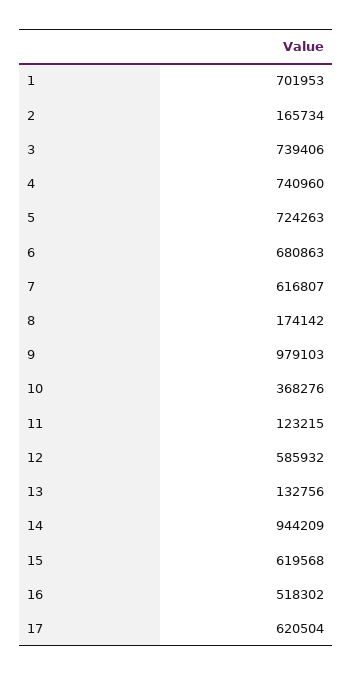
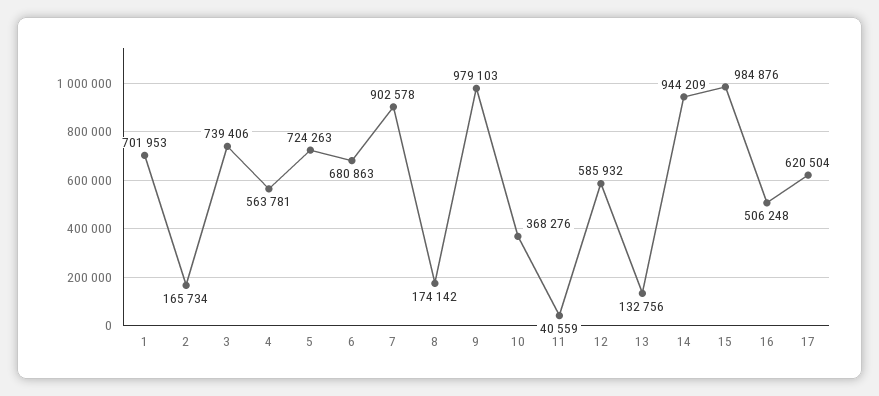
4: 740960 -> 563781
7: 616807 -> 902578
11: 123215 -> 40559
15: 619568 -> 984876
16: 518302 -> 506248

